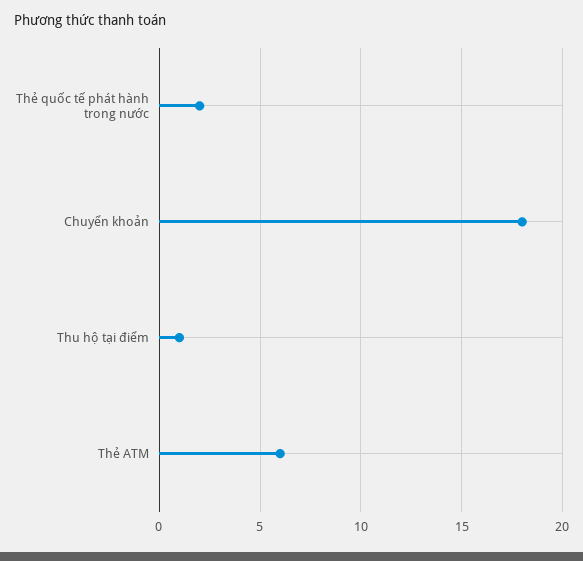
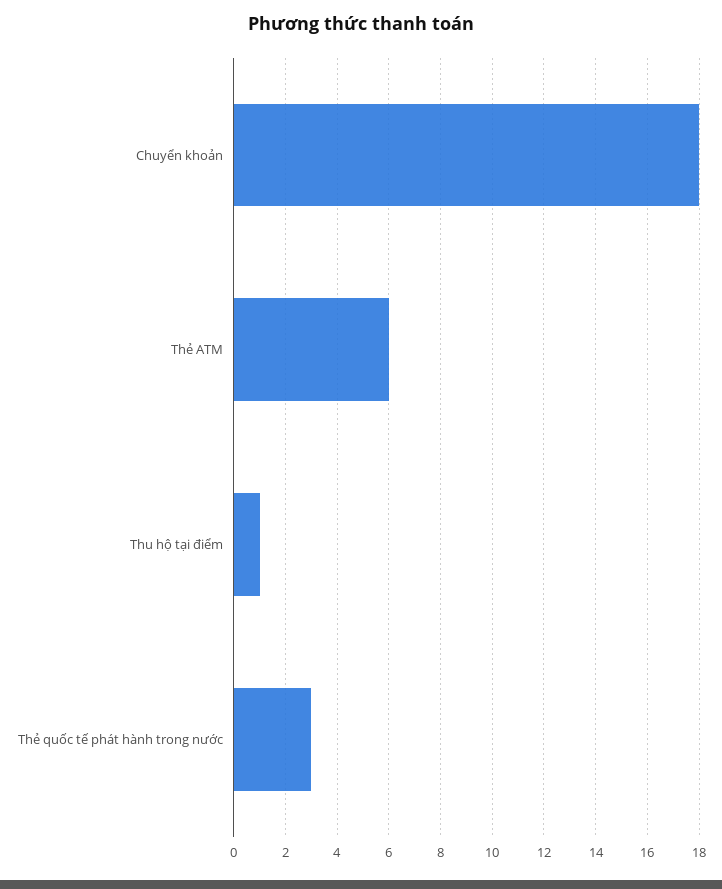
Thẻ quốc tế phát hành trong nước: 2 -> 3

